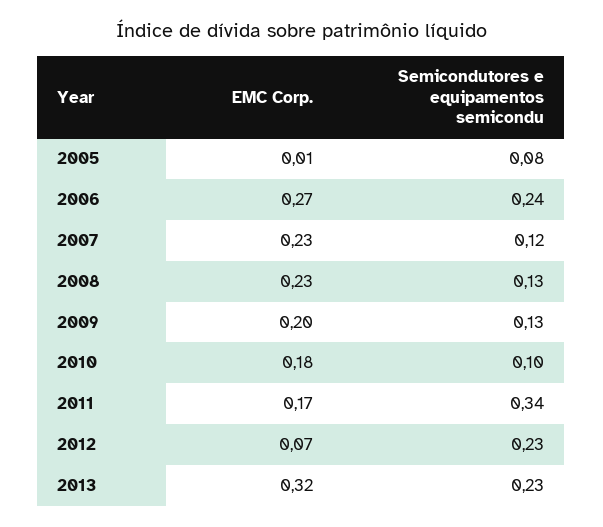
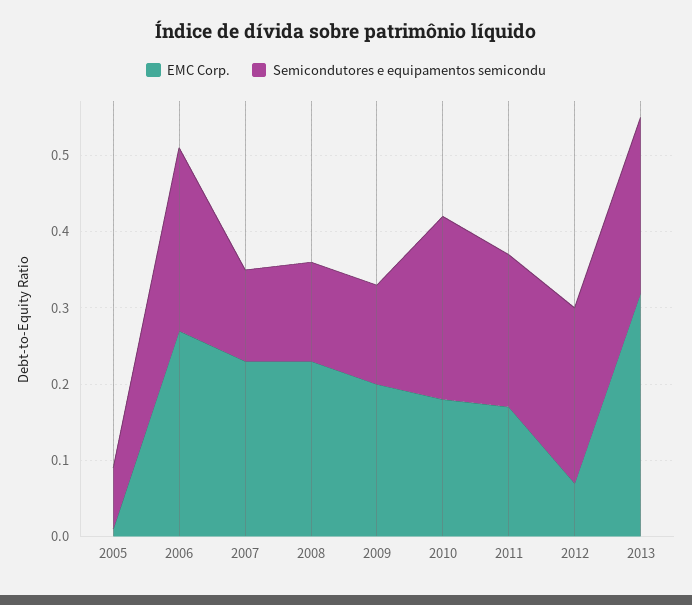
Semicondutores e equipamentos semicondu, 2010: 0.1 -> 0.25
Semicondutores e equipamentos semicondu, 2011: 0.34 -> 0.2

